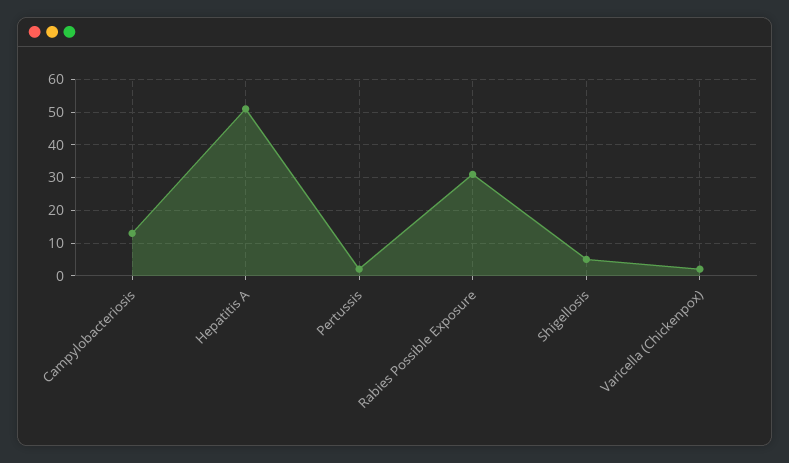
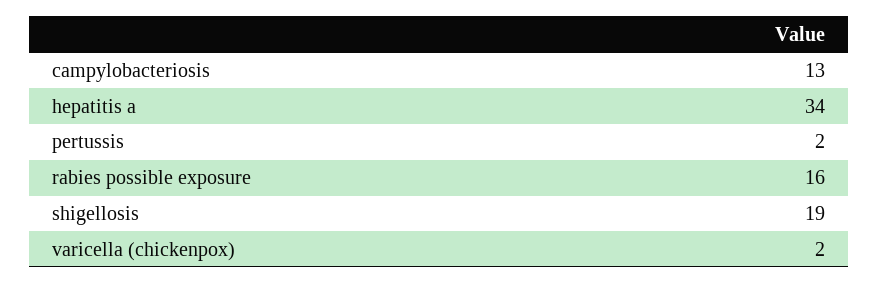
Hepatitis A: 50 -> 34
Rabies Possible Exposure: 30 -> 16
Shigellosis: 5 -> 19

